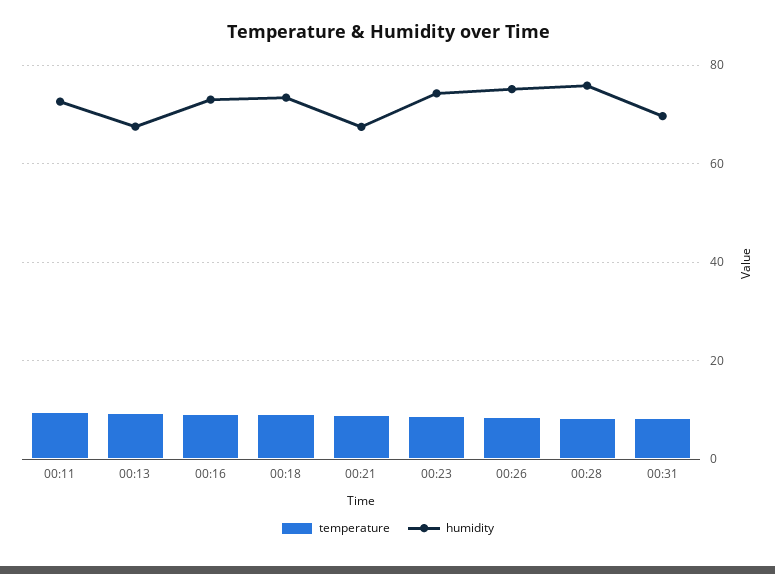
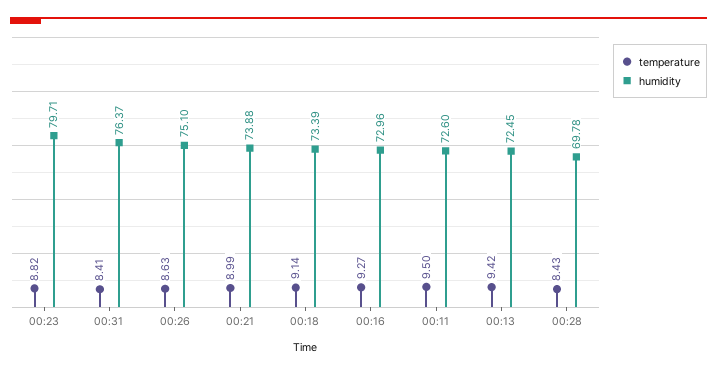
humidity, 00:13: 68 -> 72.45
humidity, 00:21: 68 -> 73.88
humidity, 00:23: 74 -> 79.71
humidity, 00:28: 76 -> 69.78
humidity, 00:31: 70 -> 76.37

